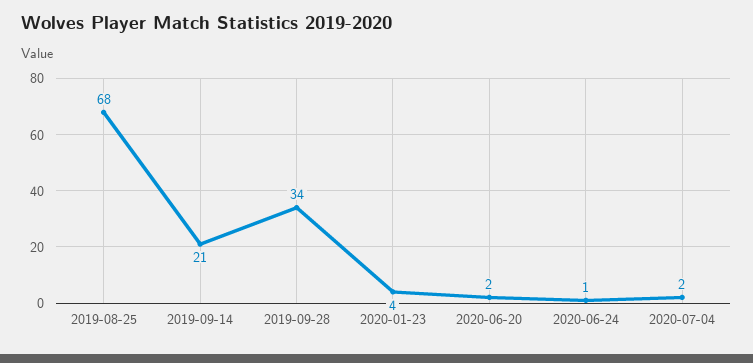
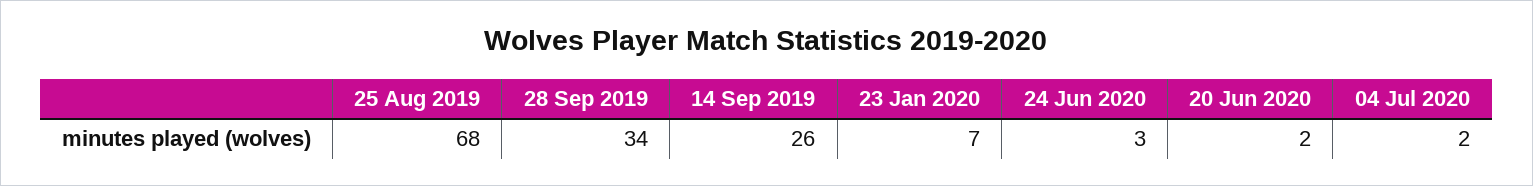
2019-09-14: 21 -> 26
2020-01-23: 4 -> 7
2020-06-24: 1 -> 3

